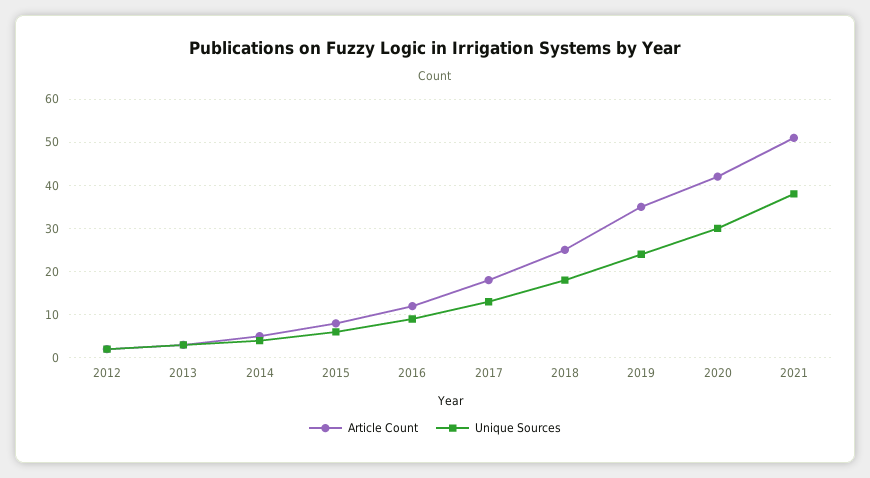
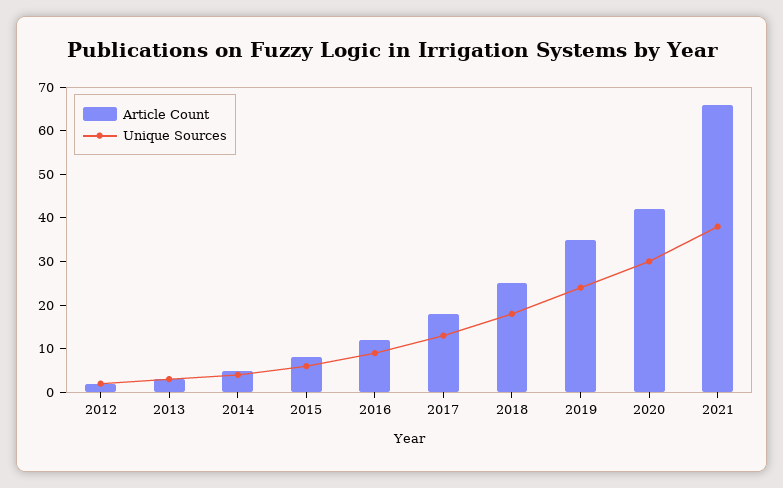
Article Count, 2021: 50 -> 65

